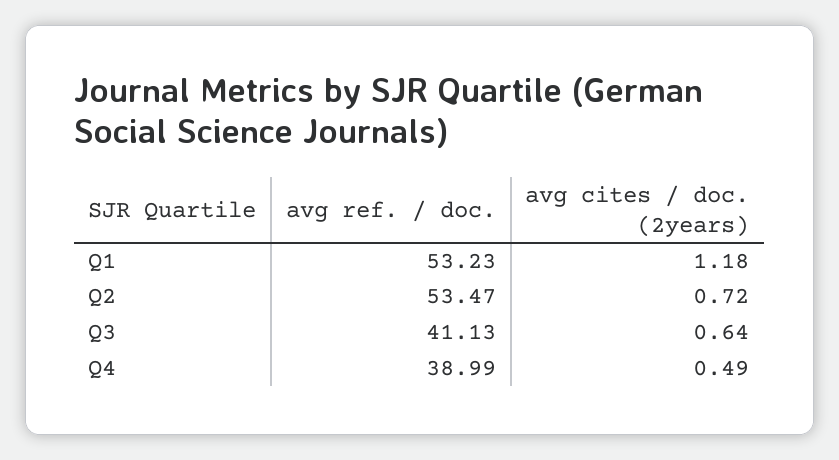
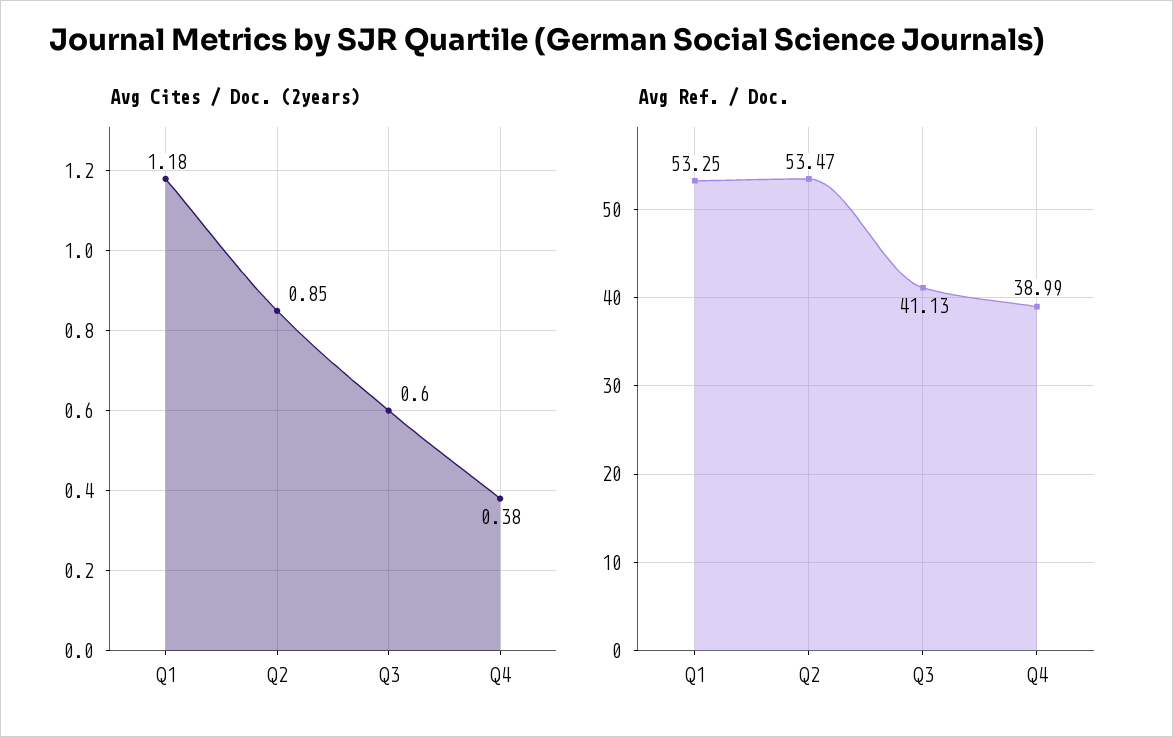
avg ref. / doc., Q1: 53.23 -> 53.25
avg cites / doc. (2years), Q2: 0.72 -> 0.85
avg cites / doc. (2years), Q3: 0.64 -> 0.6
avg cites / doc. (2years), Q4: 0.49 -> 0.38

